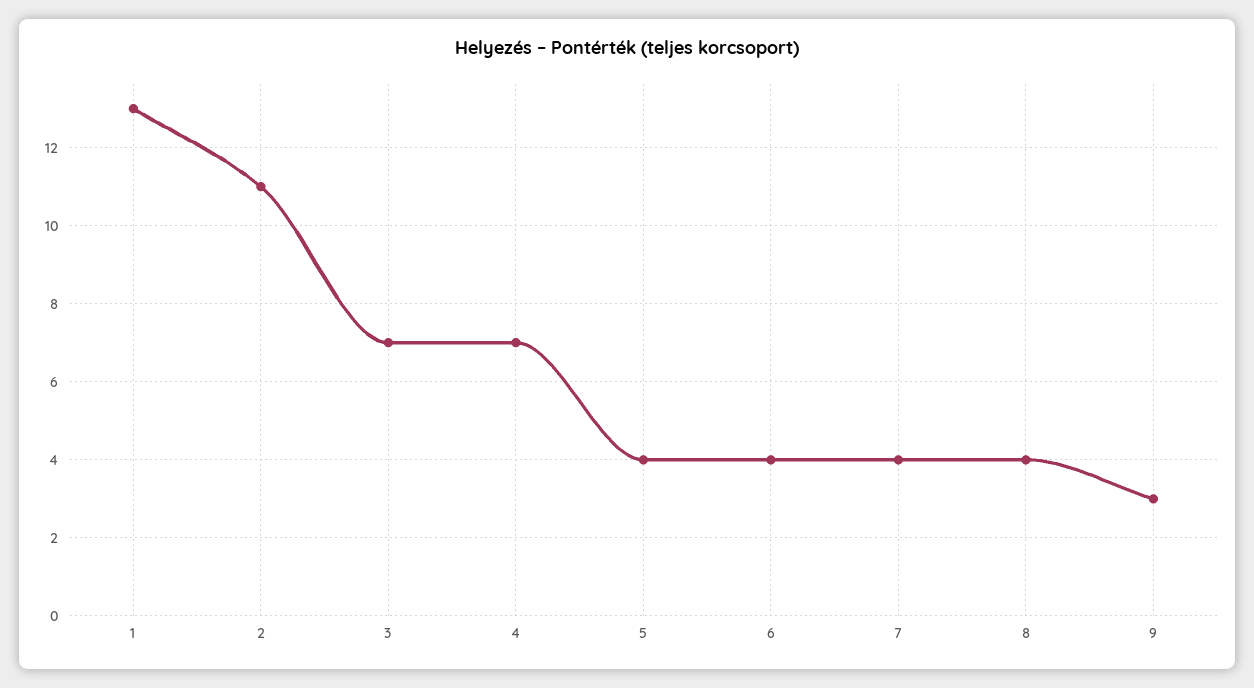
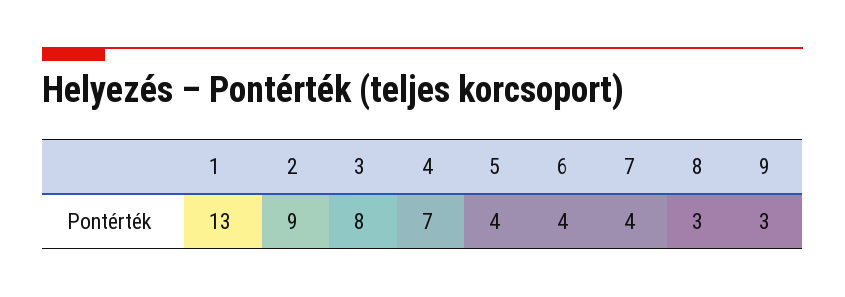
2: 11 -> 9
3: 7 -> 8
8: 4 -> 3

